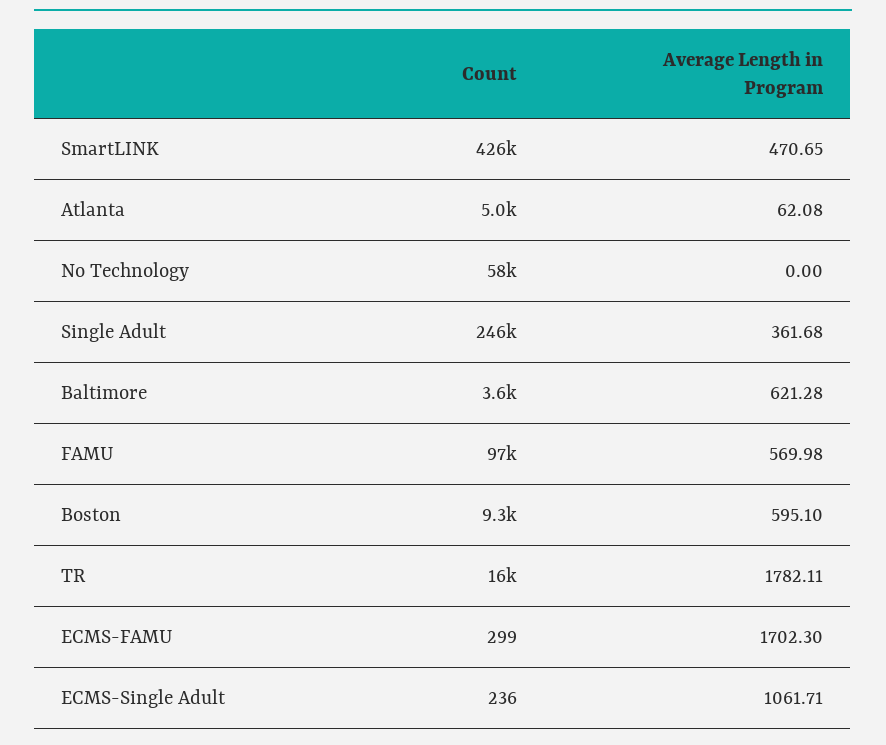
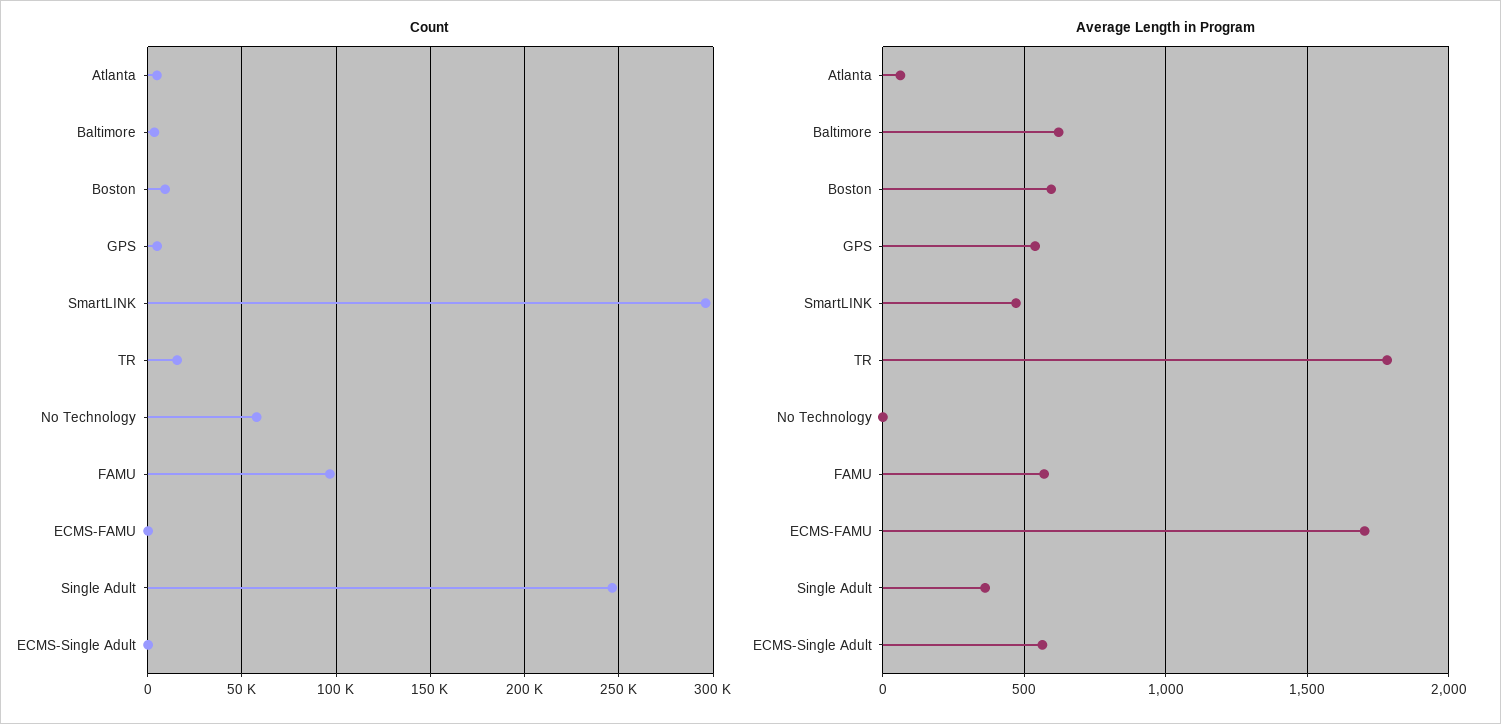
Count, SmartLINK: 426000 -> 295000
Average Length in Program, ECMS-Single Adult: 1061.71 -> 550
Count, GPS: none -> 5000
Average Length in Program, GPS: none -> 550

